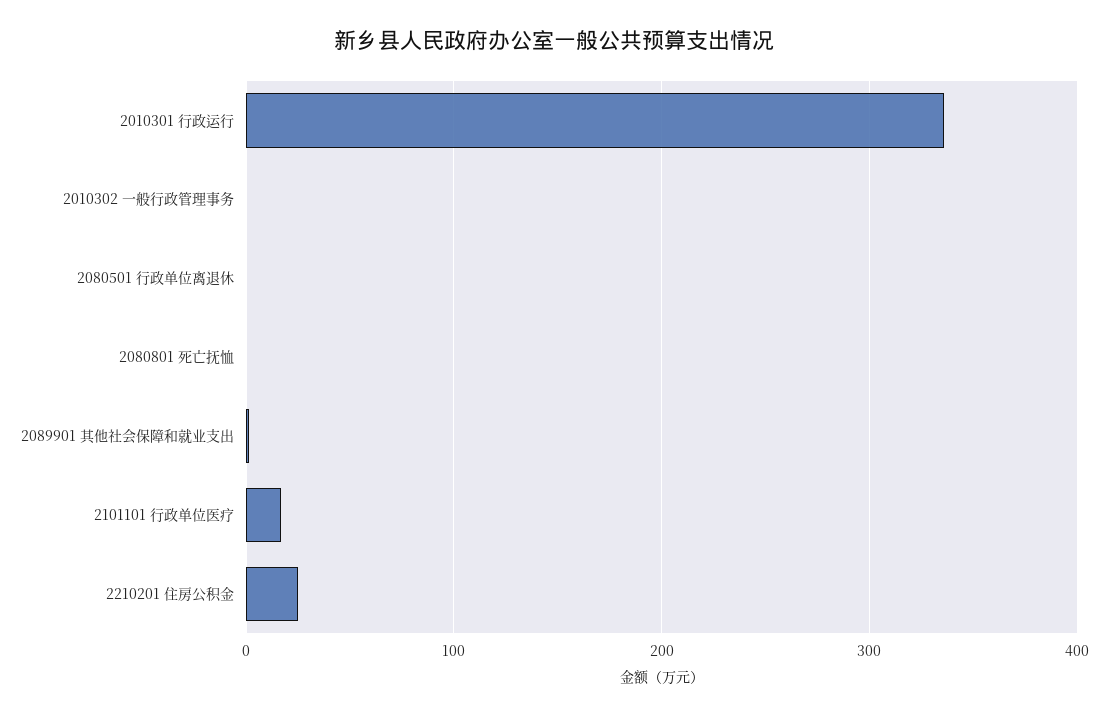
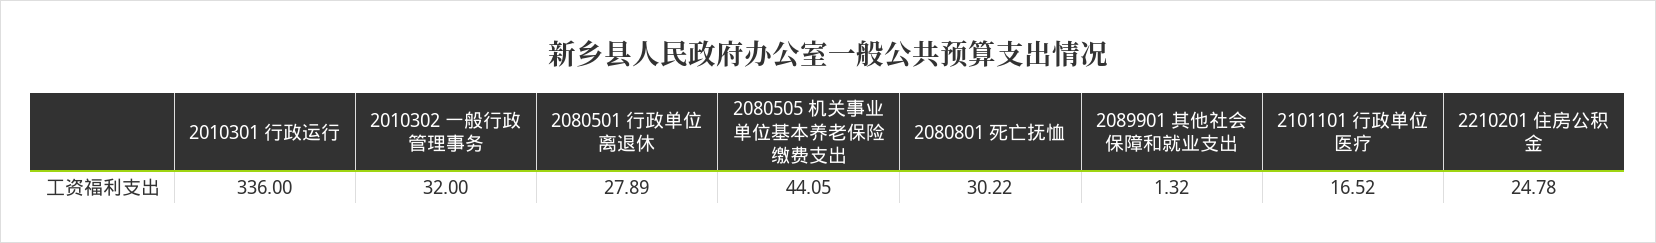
2010302 一般行政管理事务: 0 -> 32
2080501 行政单位离退休: 0 -> 27.89
2080801 死亡抚恤: 0 -> 30.22
2080505 机关事业单位基本养老保险缴费支出: none -> 44.05

